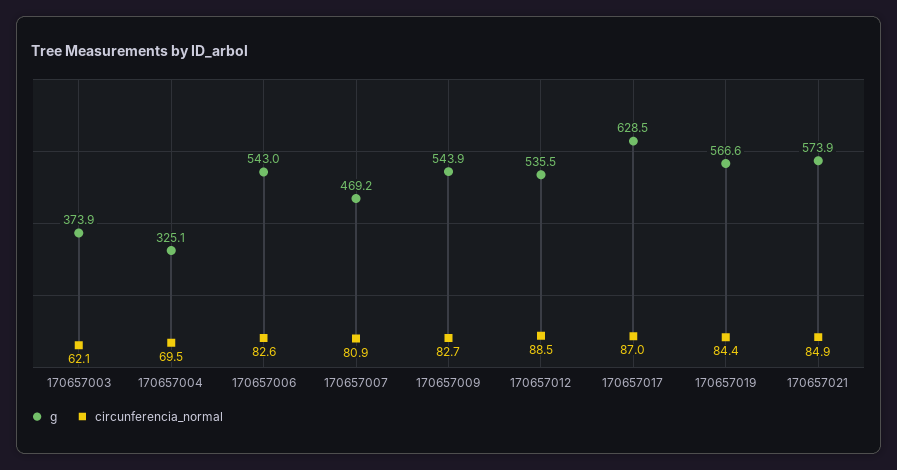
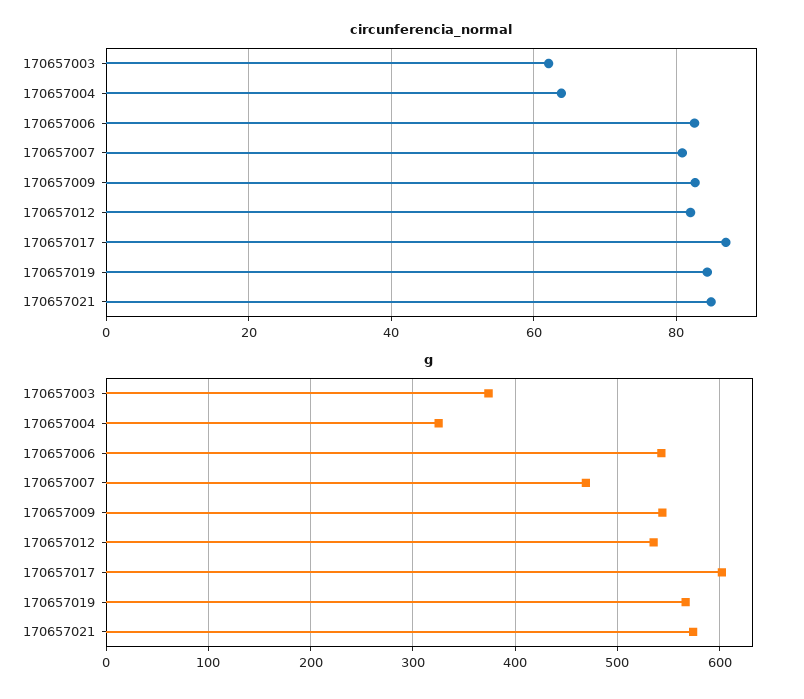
circunferencia_normal, 170657004: 69.5 -> 64
circunferencia_normal, 170657012: 88.5 -> 82
g, 170657017: 628.5 -> 600

